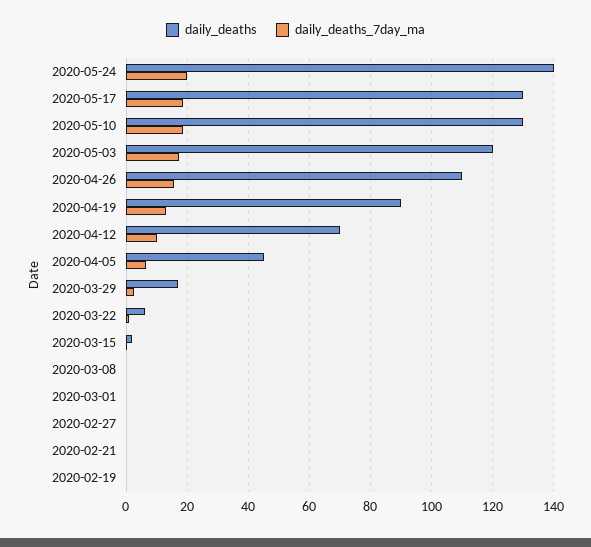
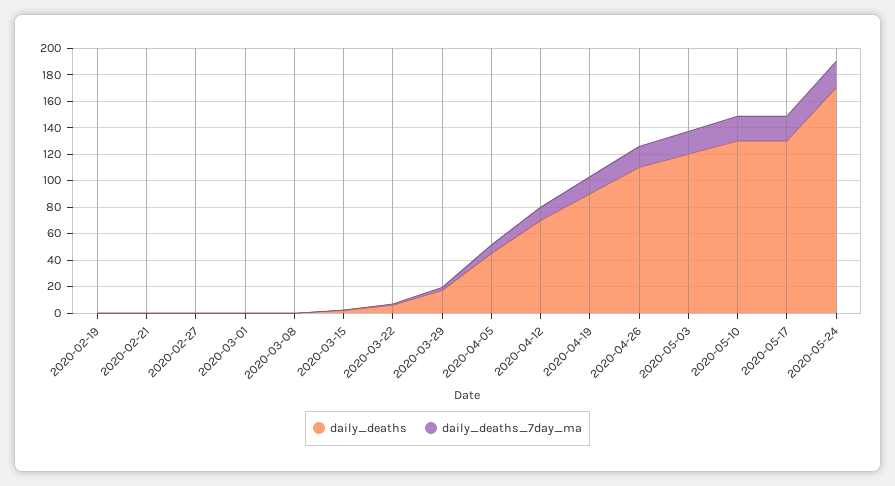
daily_deaths, 2020-05-24: 140 -> 170

